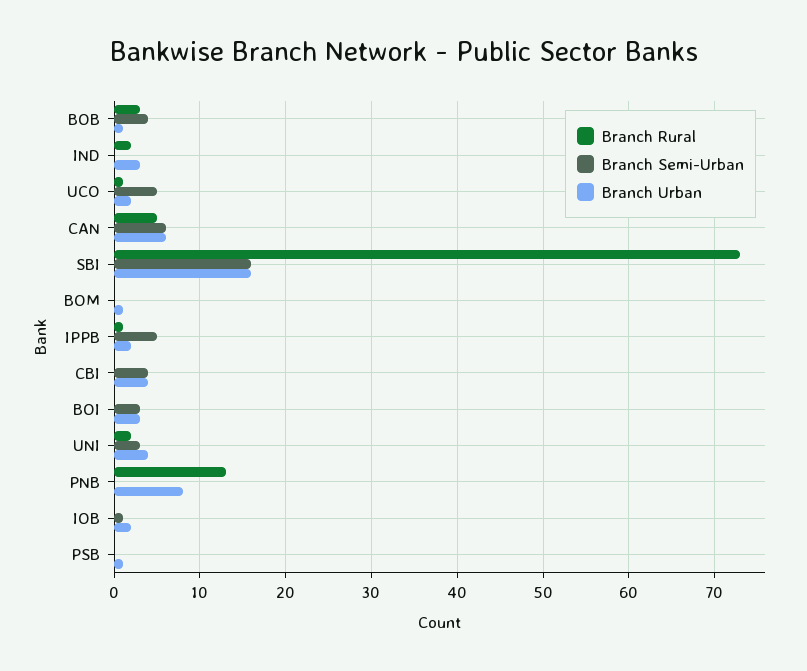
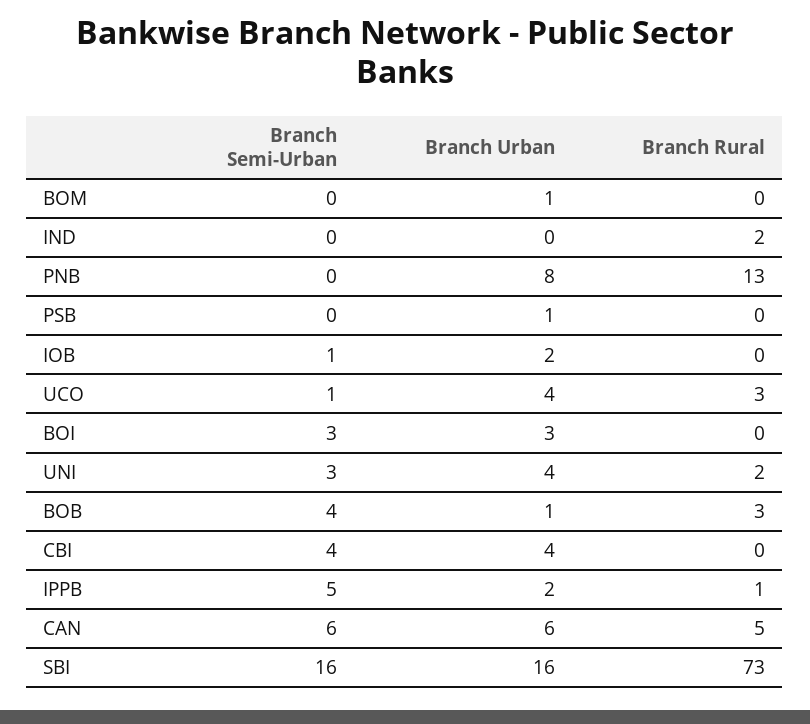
Branch Urban, IND: 3 -> 0
Branch Rural, UCO: 1 -> 3
Branch Semi-Urban, UCO: 5 -> 1
Branch Urban, UCO: 2 -> 4

